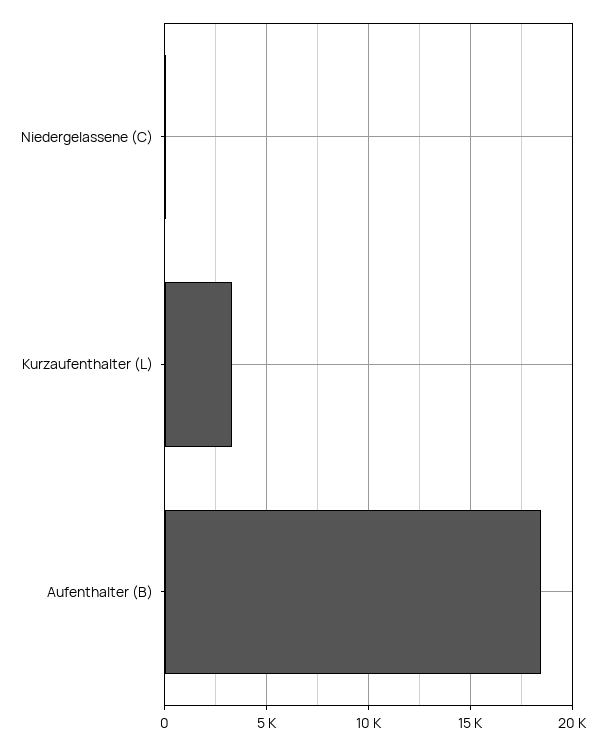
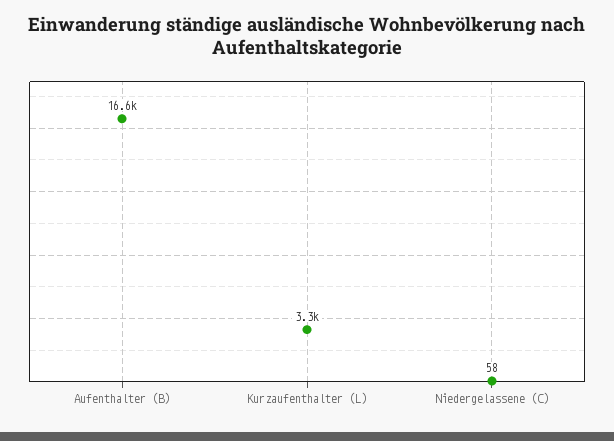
Aufenthalter (B): 18500 -> 16600

